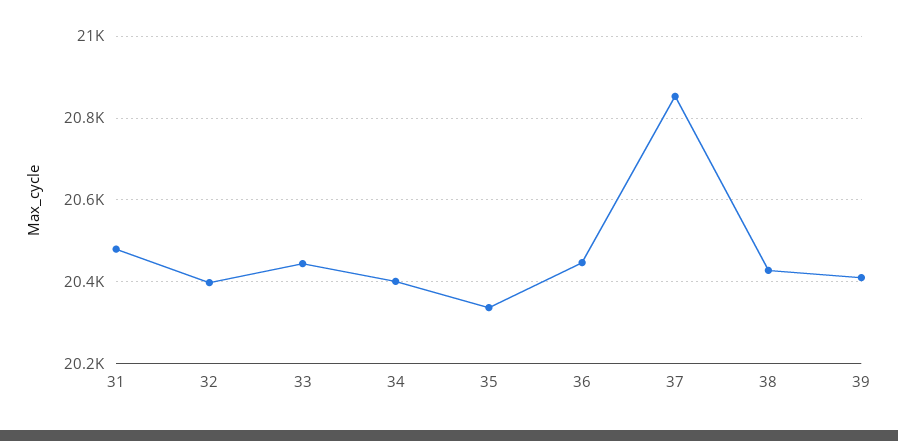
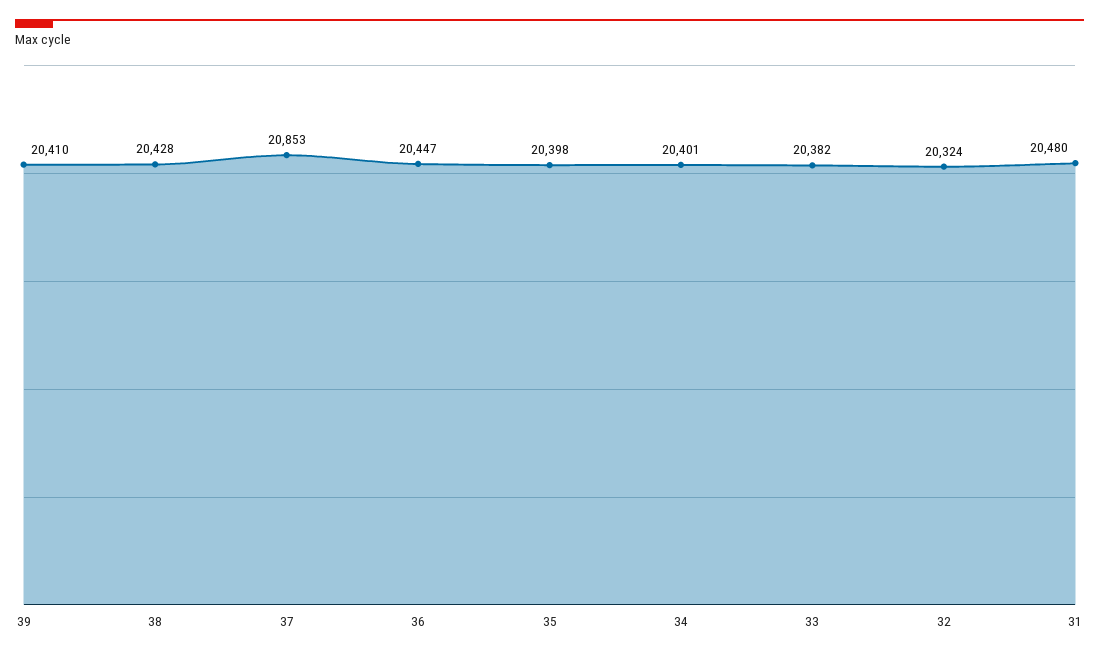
32: 20400 -> 20324
33: 20440 -> 20382
35: 20340 -> 20398

